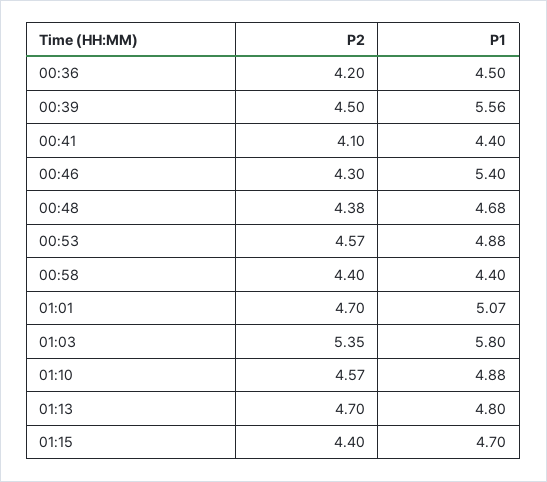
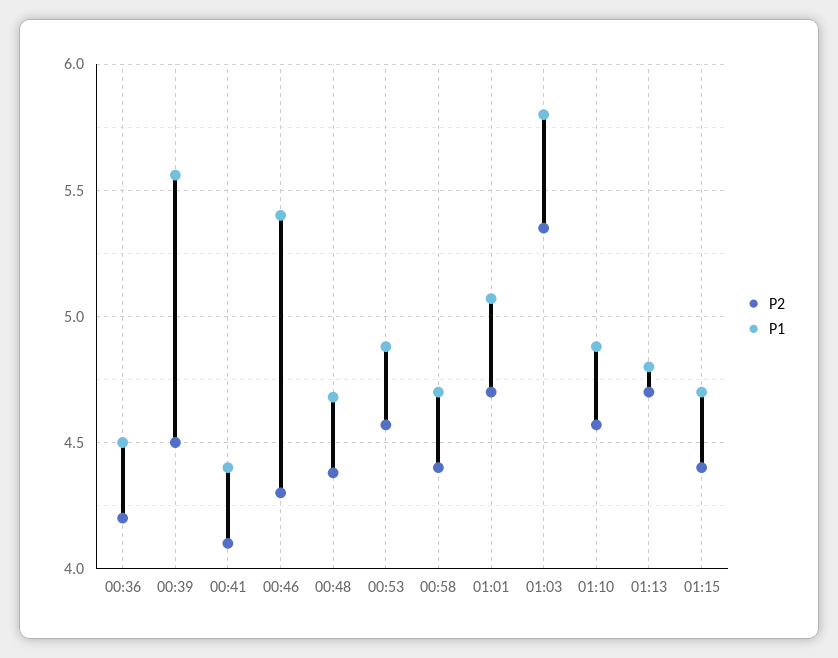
P1, 00:58: 4.4 -> 4.7

